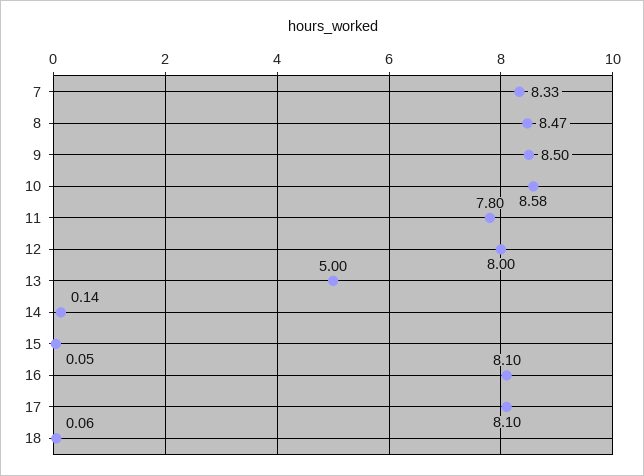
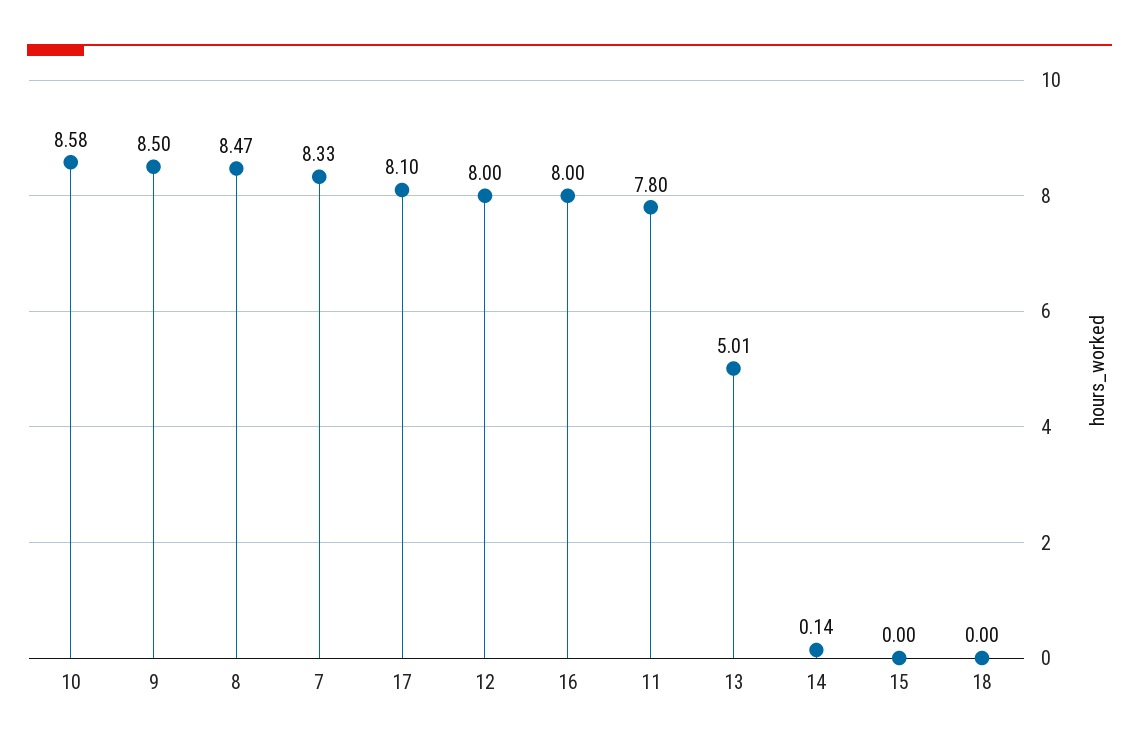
13: 5 -> 5.01
15: 0.05 -> 0
16: 8.1 -> 8
18: 0.06 -> 0

